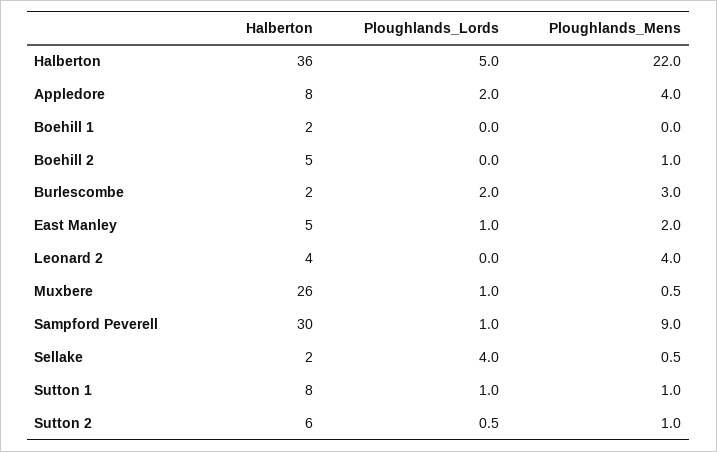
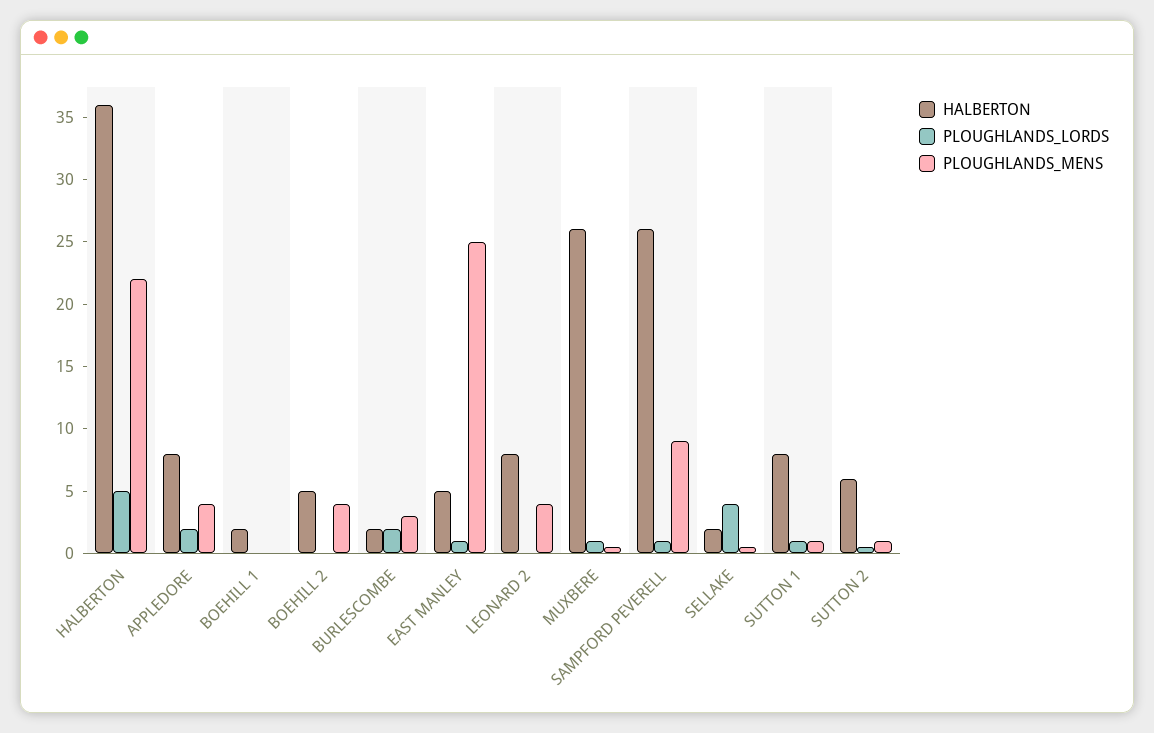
Ploughlands_Mens, Boehill 2: 1 -> 4
Ploughlands_Mens, East Manley: 2 -> 25
Halberton, Leonard 2: 4 -> 8
Halberton, Sampford Peverell: 30 -> 26

